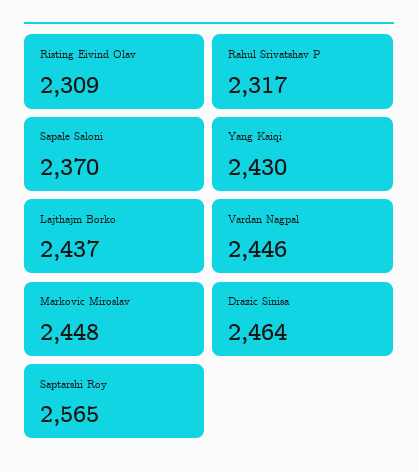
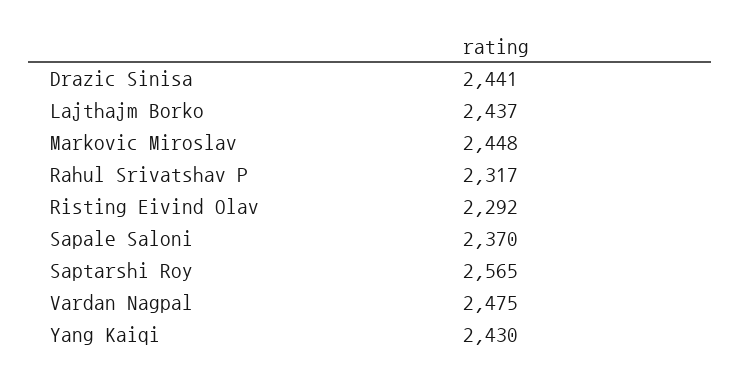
Risting Eivind Olav: 2309 -> 2292
Vardan Nagpal: 2446 -> 2475
Drazic Sinisa: 2464 -> 2441

